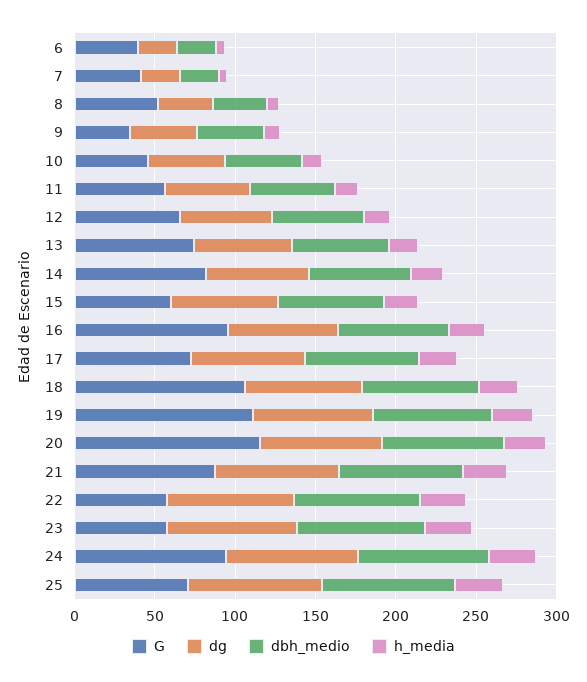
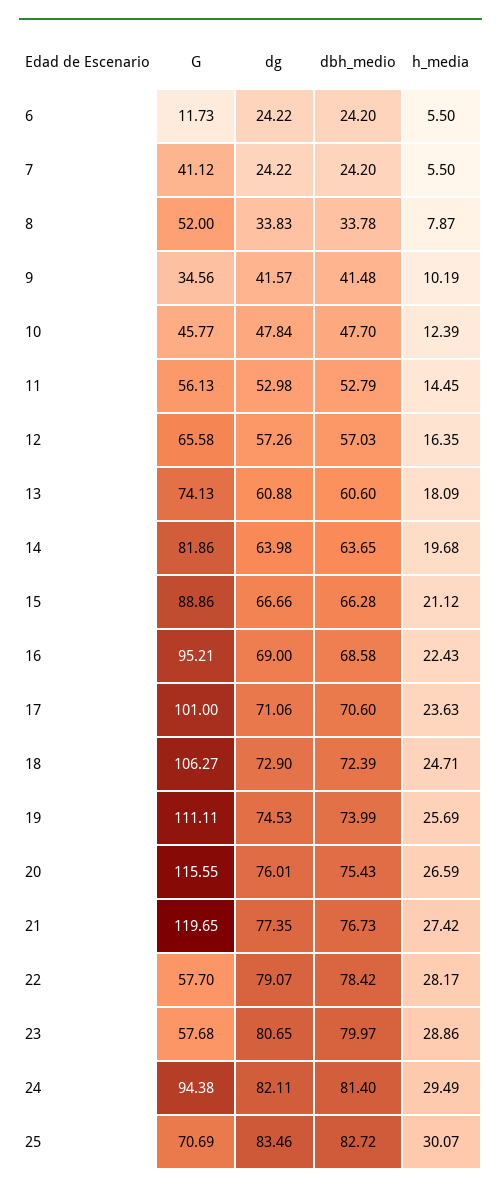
G, 6: 40 -> 11.73
G, 15: 60 -> 88.86
G, 17: 70 -> 101
G, 21: 90 -> 119.65

